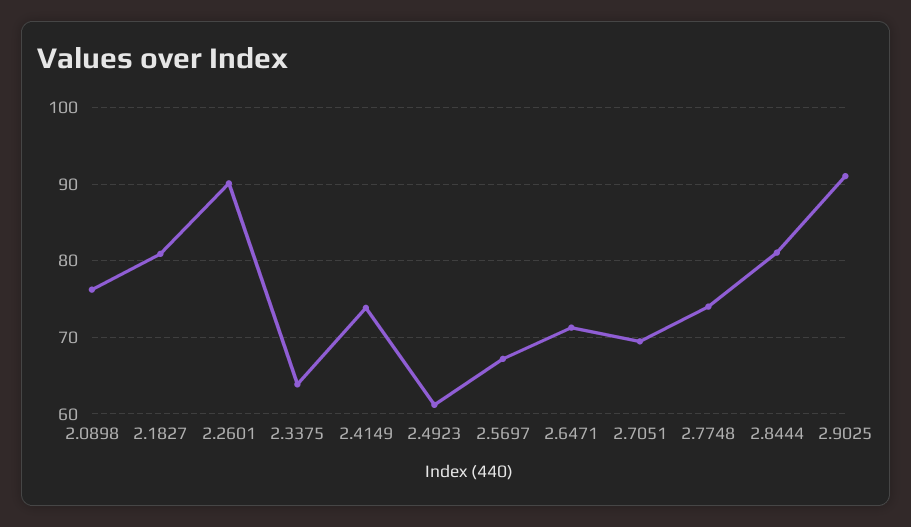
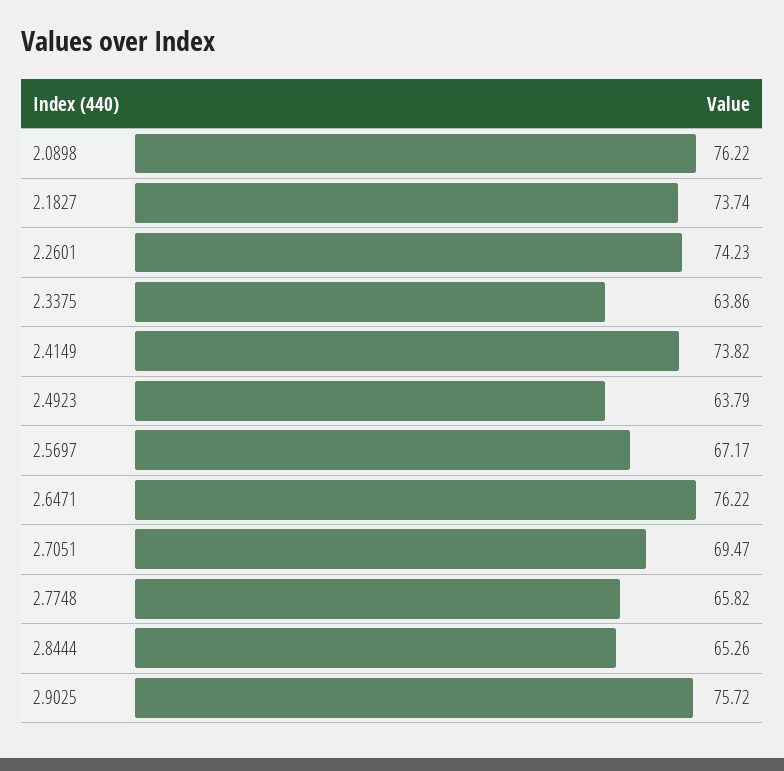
2.1827: 81 -> 73.74
2.2601: 90 -> 74.23
2.4923: 61 -> 63.79
2.6471: 71 -> 76.22
2.7748: 74 -> 65.82
2.8444: 81 -> 65.26
2.9025: 91 -> 75.72

